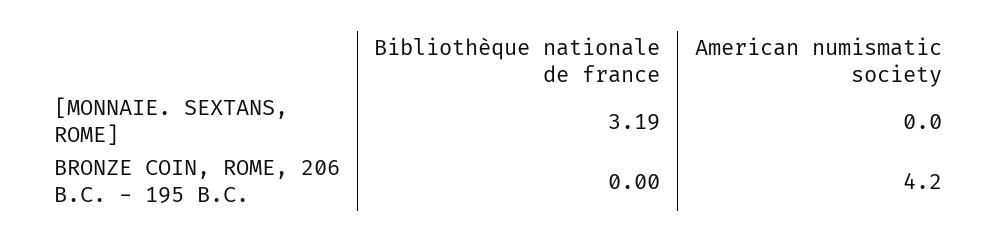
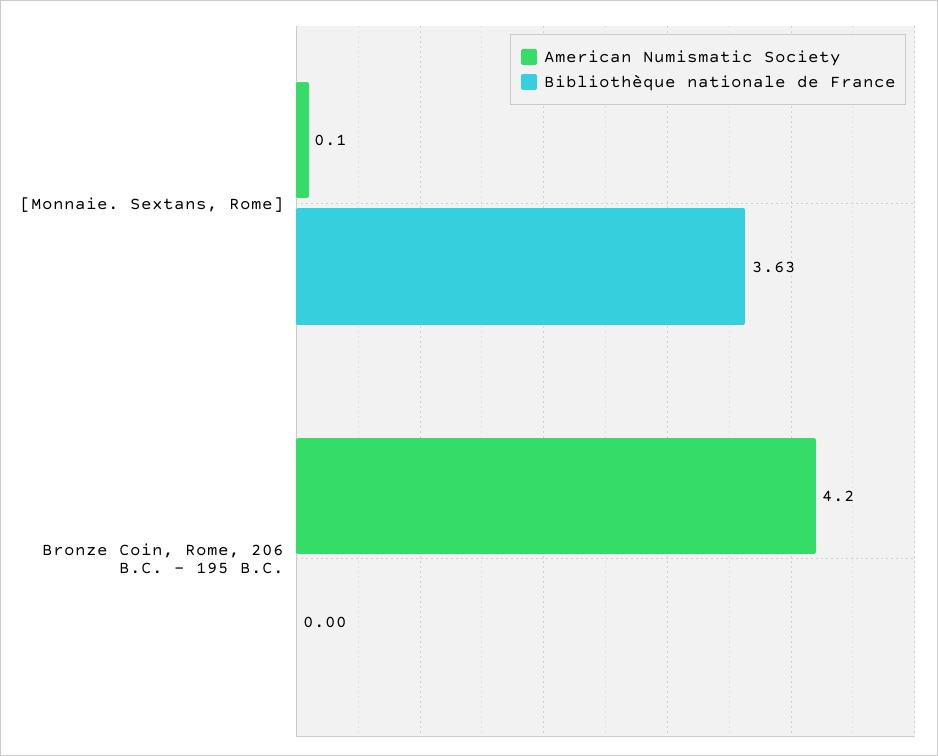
Bibliothèque nationale de france, [MONNAIE. SEXTANS, ROME]: 3.19 -> 3.63
American numismatic society, [MONNAIE. SEXTANS, ROME]: 0 -> 0.1

